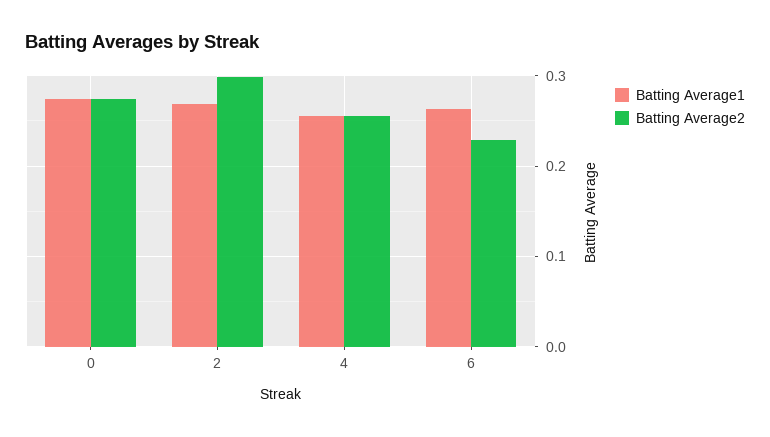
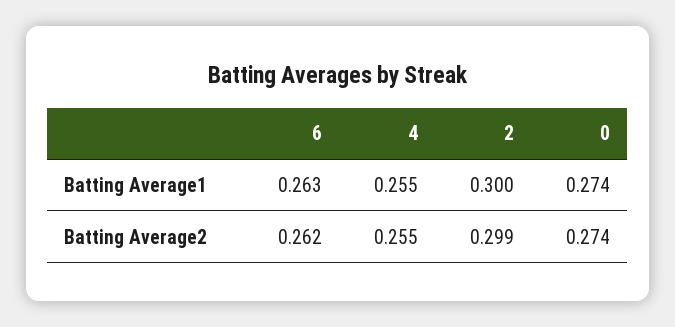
Batting Average1, 2: 0.27 -> 0.3
Batting Average2, 6: 0.23 -> 0.262

